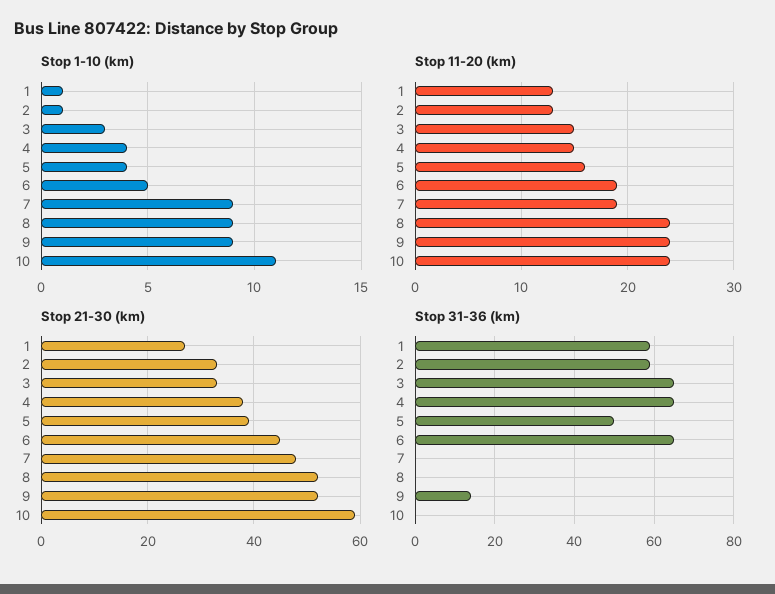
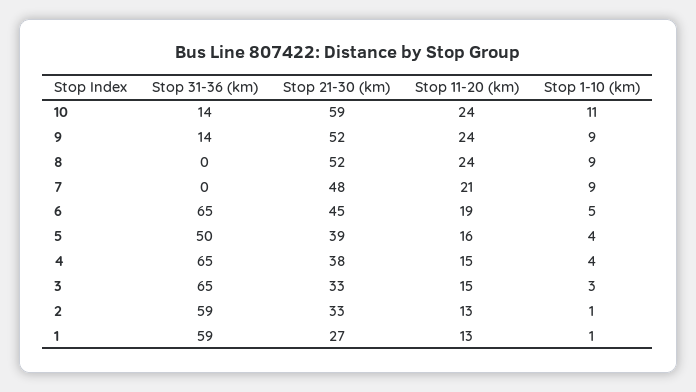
Stop 11-20 (km), 7: 19 -> 21
Stop 31-36 (km), 10: 0 -> 14

